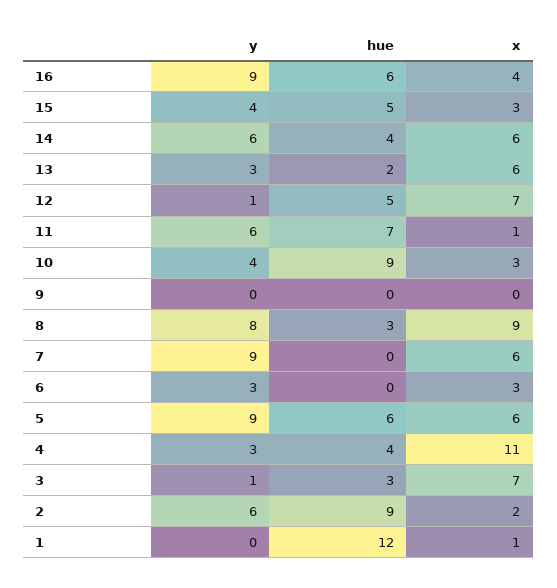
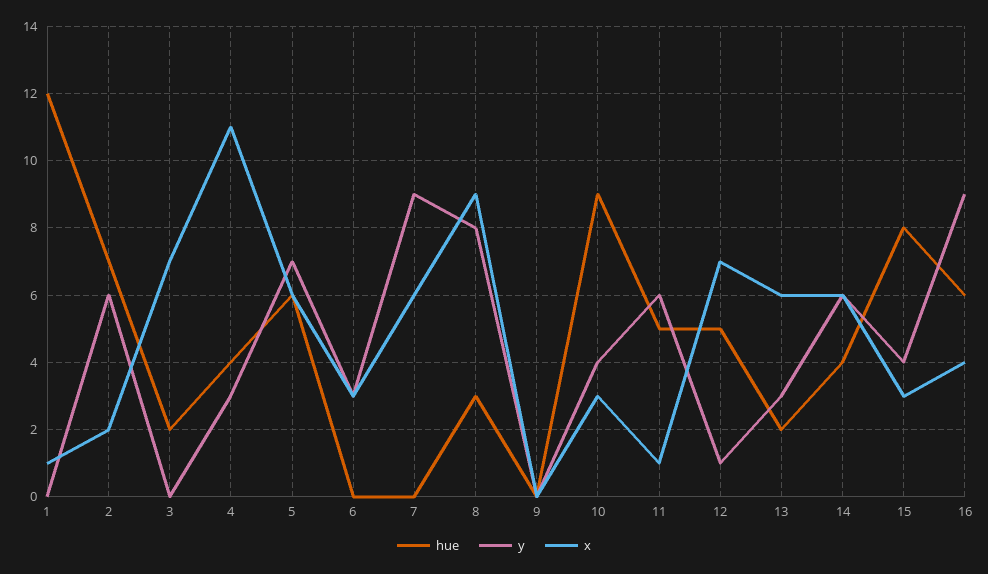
hue, 15: 5 -> 8
hue, 11: 7 -> 5
y, 5: 9 -> 7
y, 3: 1 -> 0
hue, 3: 3 -> 2
hue, 2: 9 -> 7

